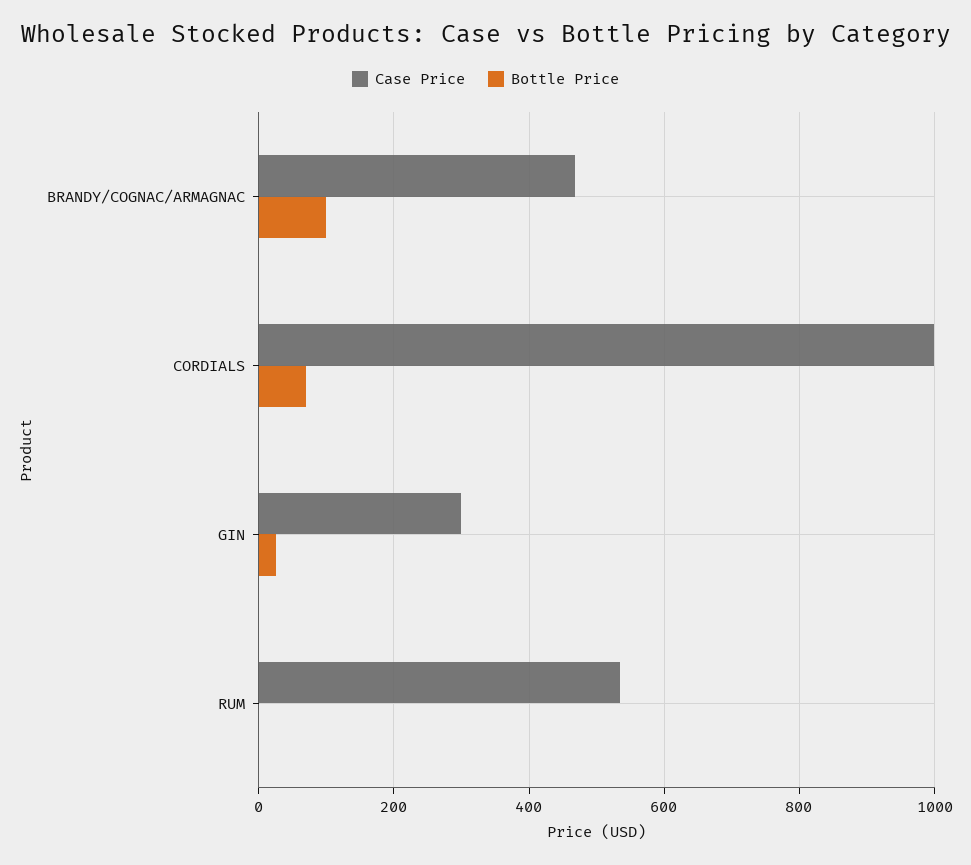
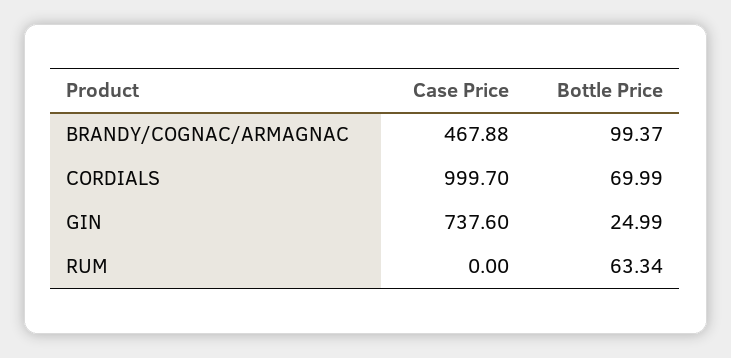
Case Price, GIN: 300 -> 737.6
Case Price, RUM: 540 -> 0
Bottle Price, RUM: 0 -> 63.34

